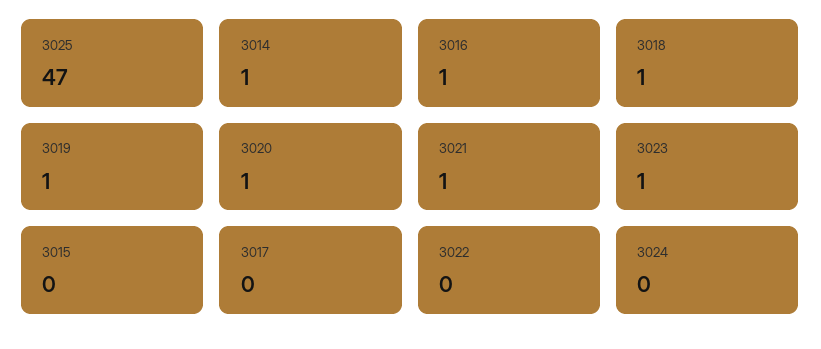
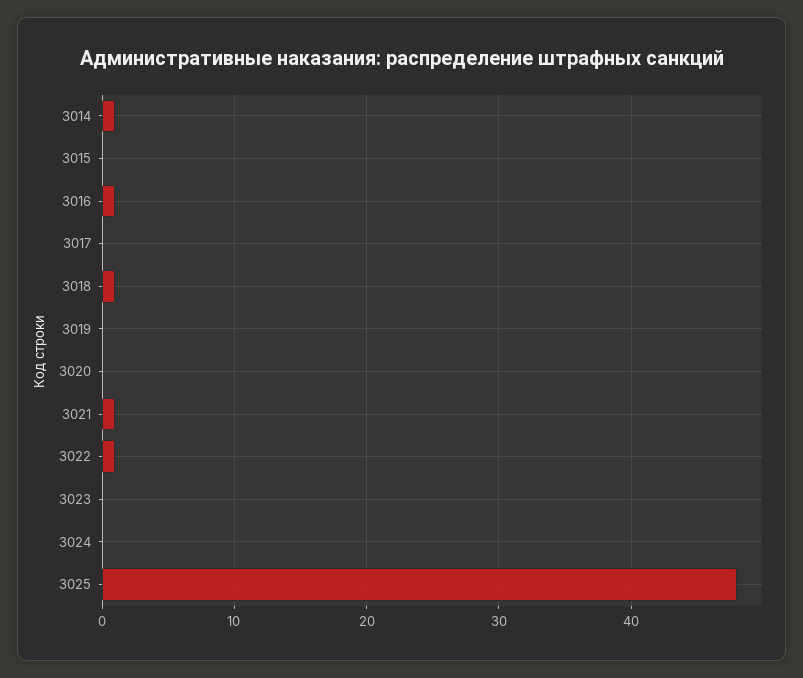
3025: 47 -> 48
3019: 1 -> 0
3020: 1 -> 0
3023: 1 -> 0
3022: 0 -> 1

